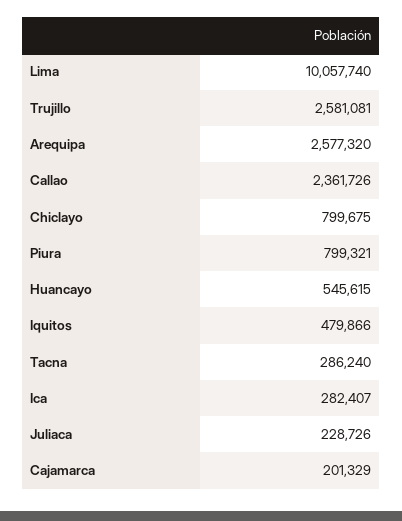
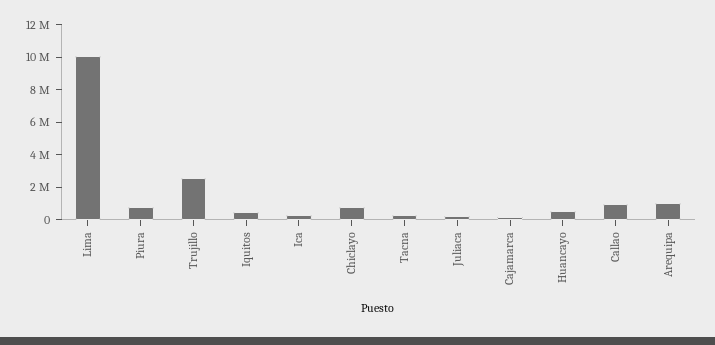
Arequipa: 2577320 -> 1000000
Callao: 2361726 -> 1000000

